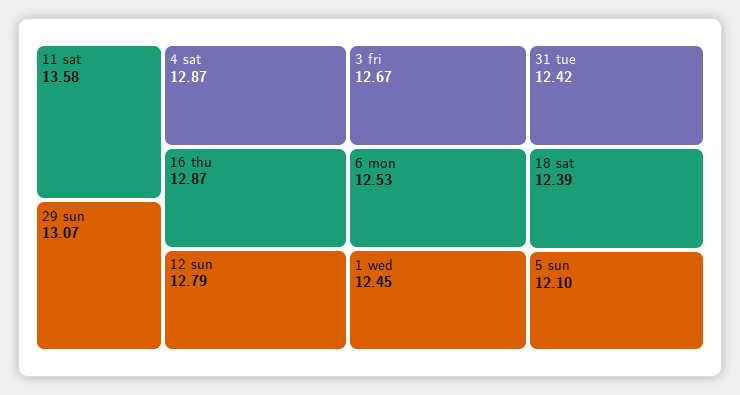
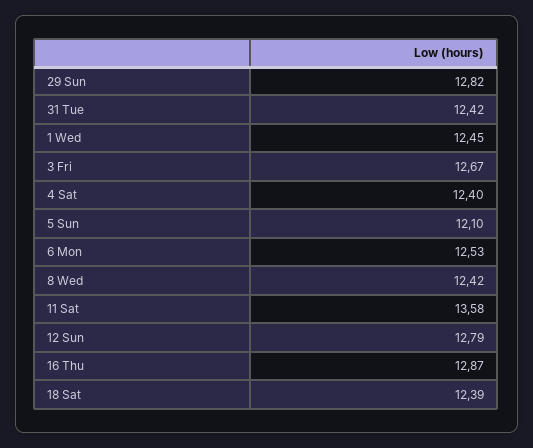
29 sun: 13.07 -> 12.82
4 sat: 12.87 -> 12.4
8 Wed: none -> 12.42

